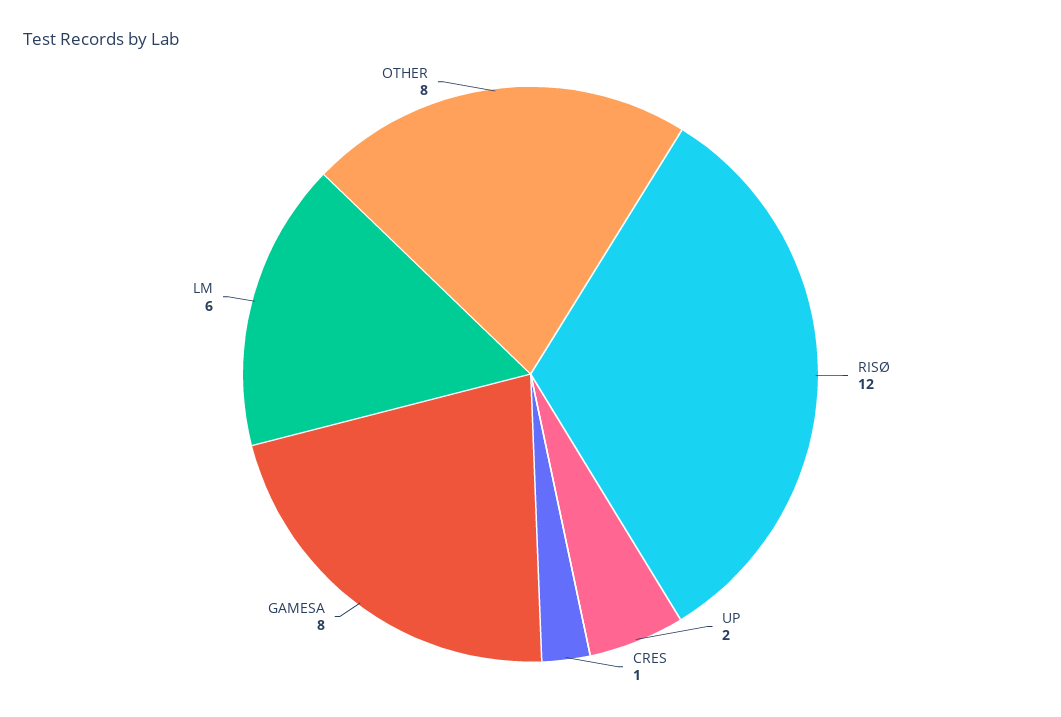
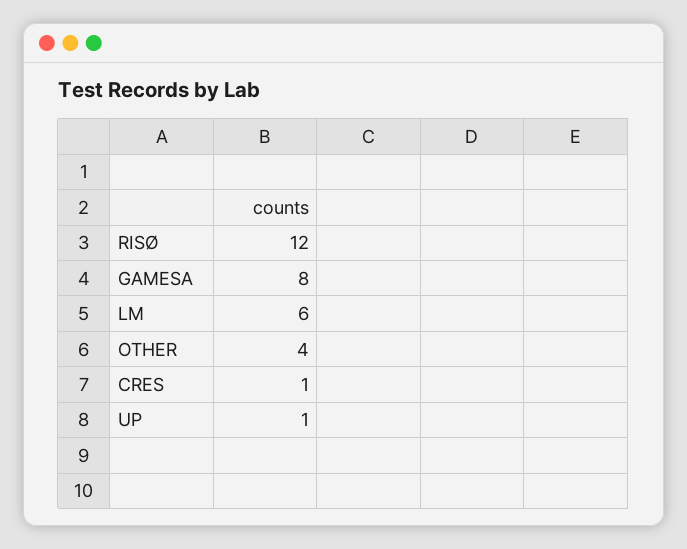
UP: 2 -> 1
OTHER: 8 -> 4

